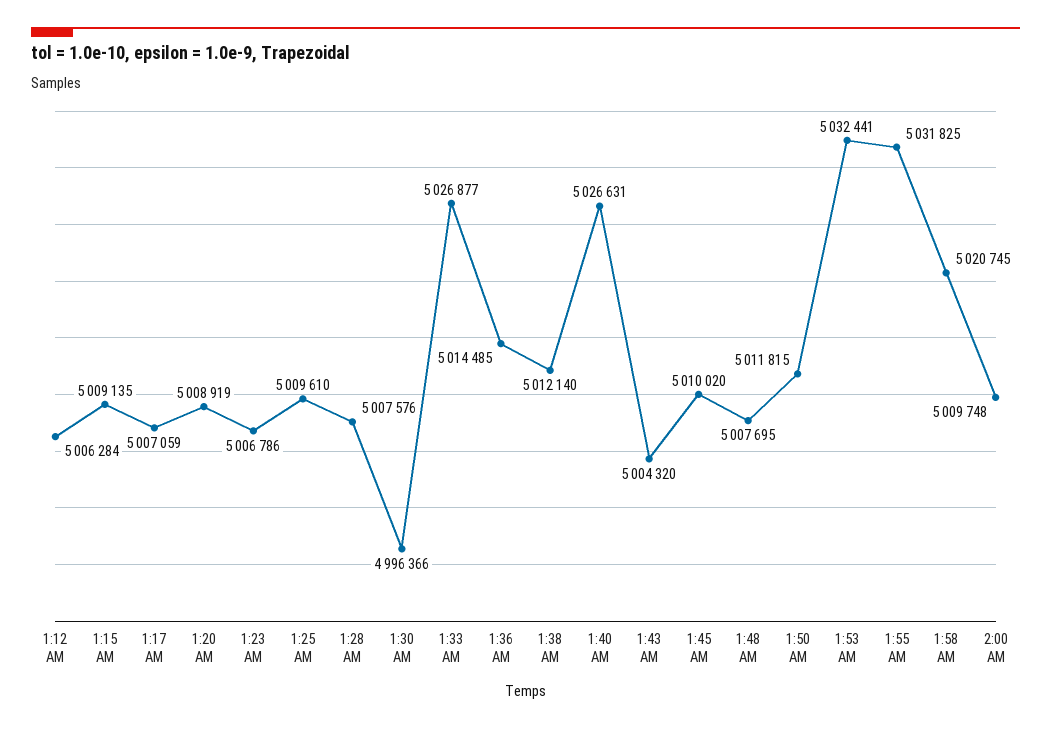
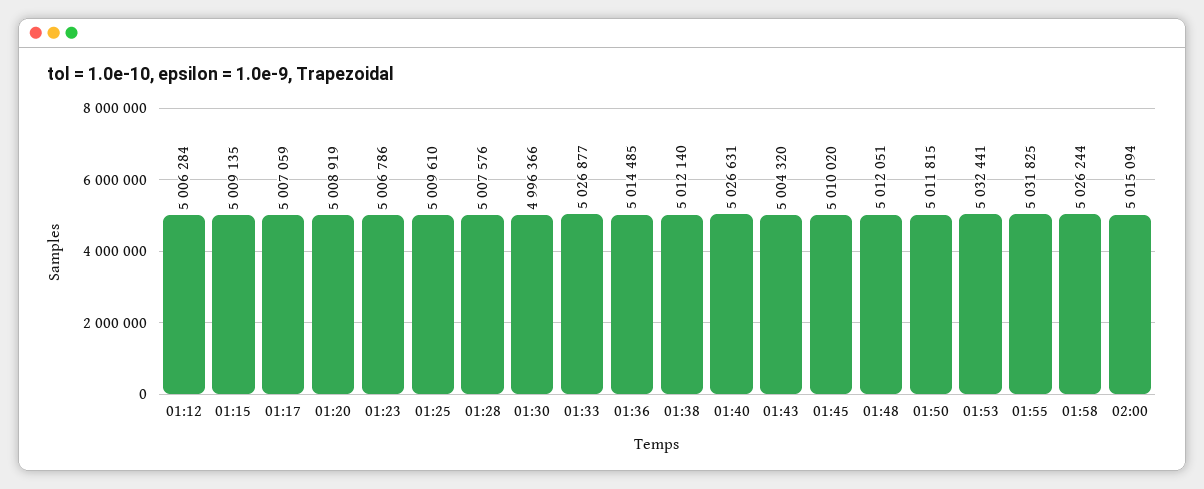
1:48 AM: 5007695 -> 5012051
1:58 AM: 5020745 -> 5026244
2:00 AM: 5009748 -> 5015094

